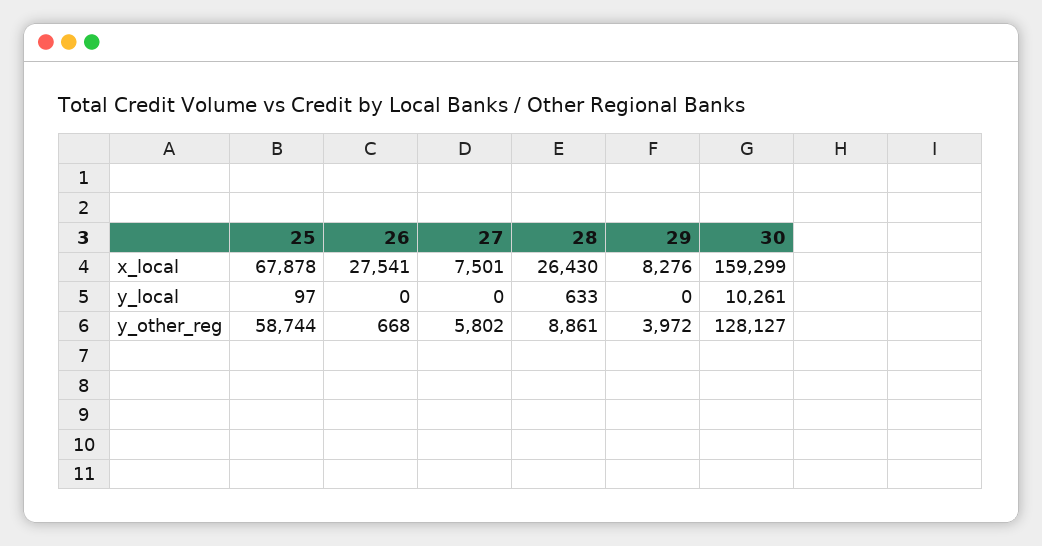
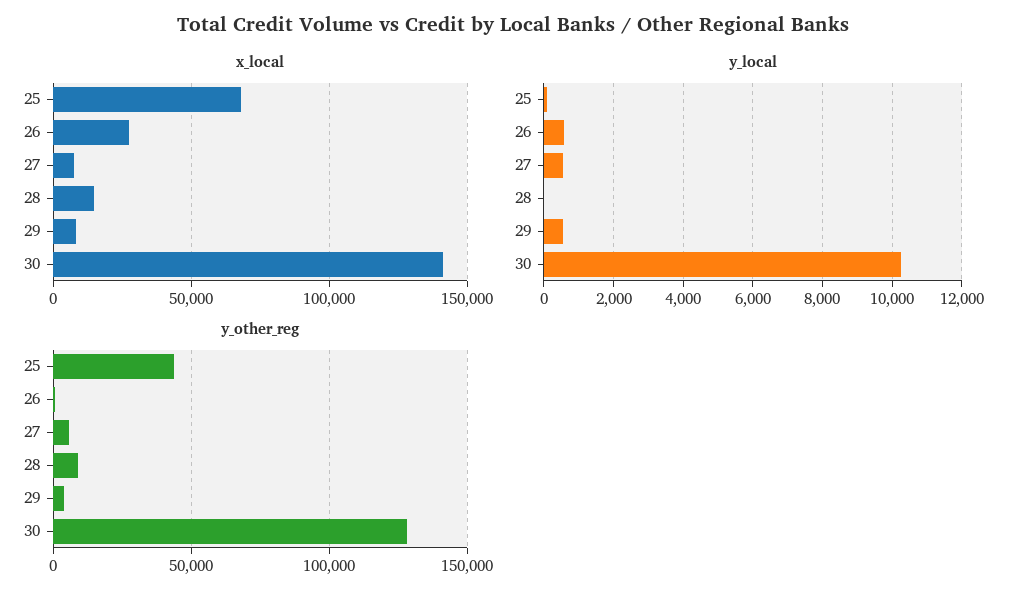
x_local, 28: 26430 -> 15000
x_local, 30: 159299 -> 140000
y_local, 26: 0 -> 600
y_local, 27: 0 -> 600
y_local, 28: 633 -> 0
y_local, 29: 0 -> 600
y_other_reg, 25: 58744 -> 45000

